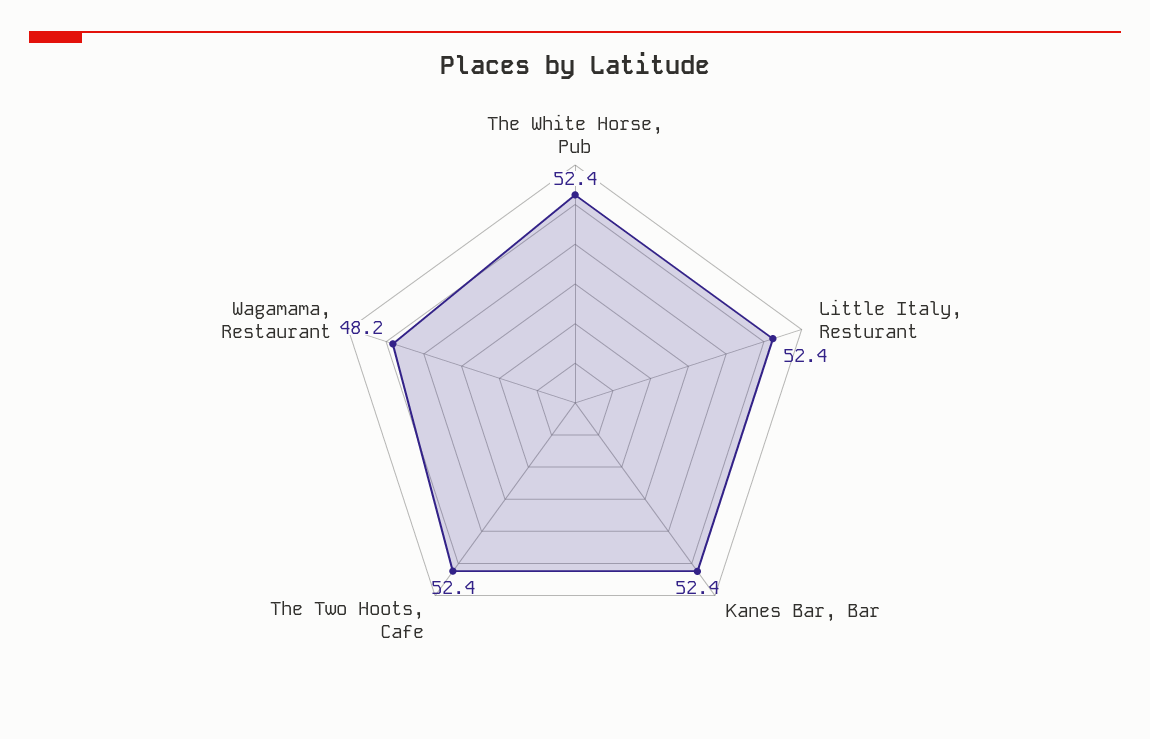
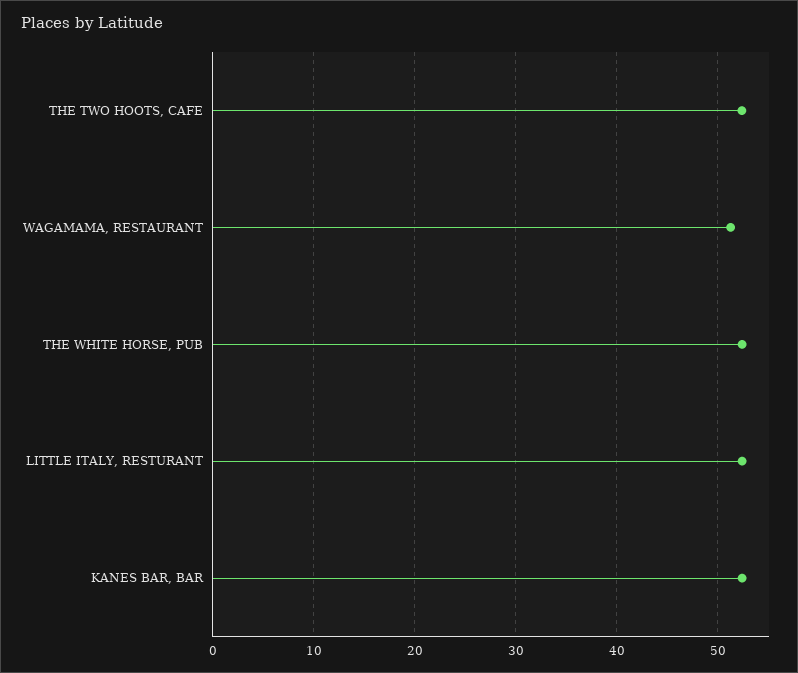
Wagamama, Restaurant: 48.2 -> 51

